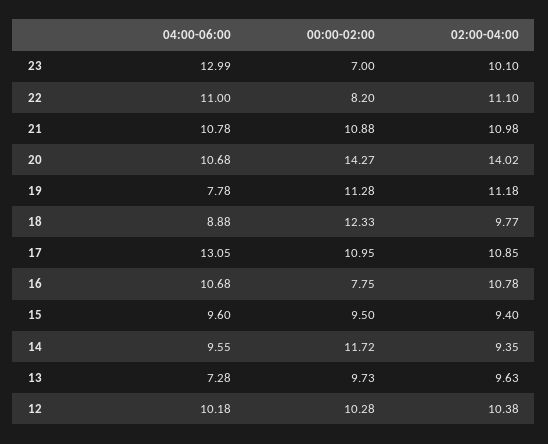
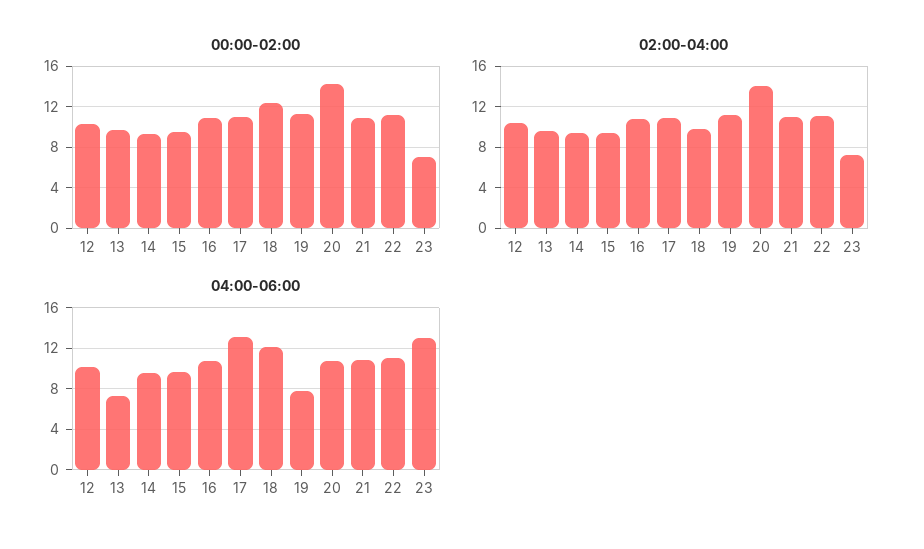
02:00-04:00, 23: 10.1 -> 7
00:00-02:00, 22: 8.2 -> 11
04:00-06:00, 18: 8.88 -> 12
00:00-02:00, 16: 7.75 -> 11
00:00-02:00, 14: 11.72 -> 9

